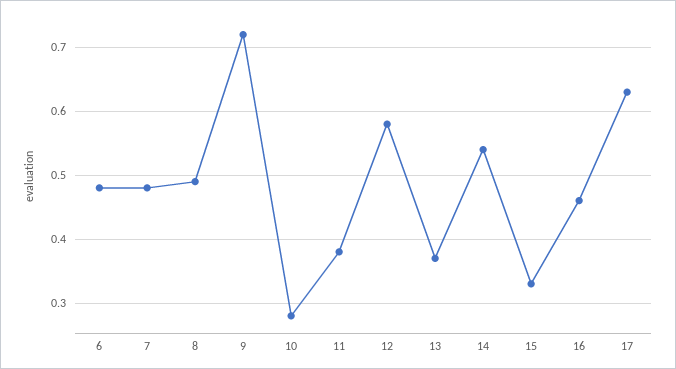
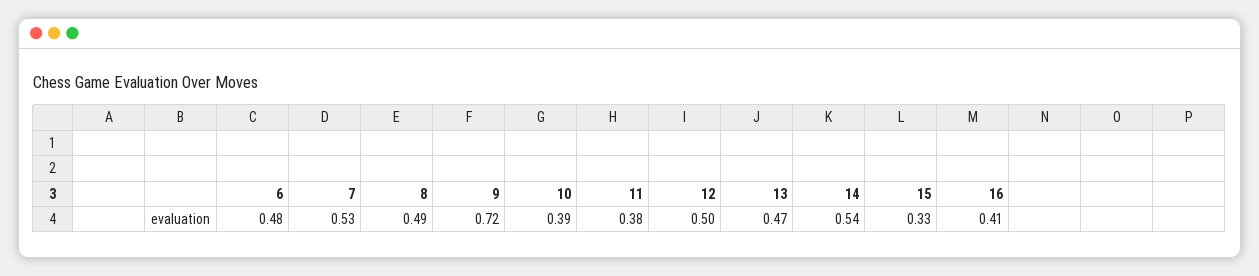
7: 0.48 -> 0.53
10: 0.28 -> 0.39
12: 0.58 -> 0.5
13: 0.37 -> 0.47
16: 0.46 -> 0.41
17: 0.63 -> none

